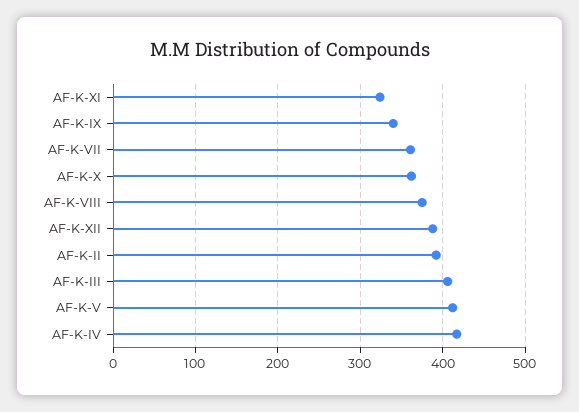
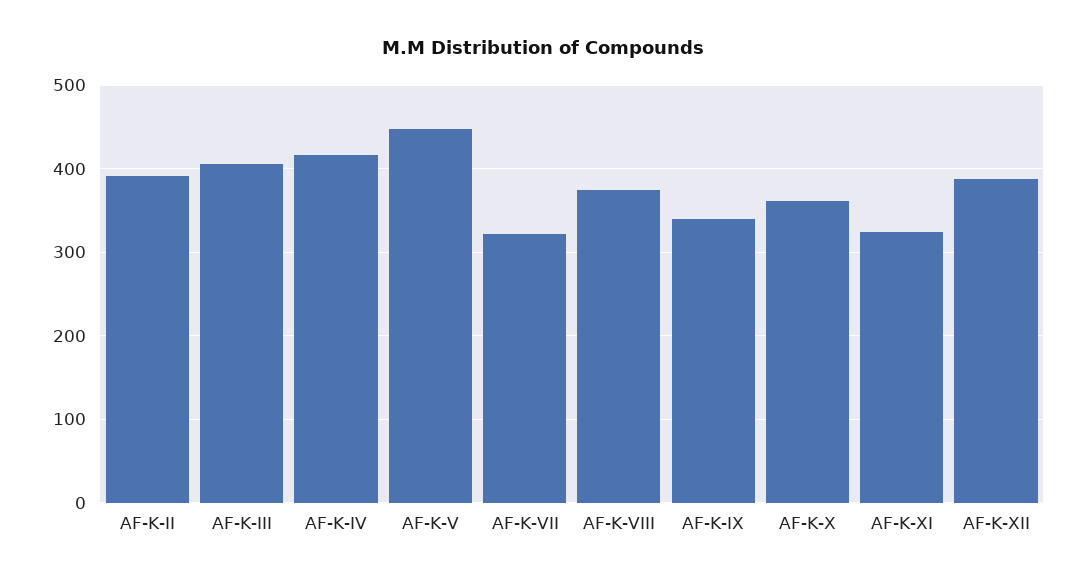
AF-K-VII: 360 -> 320
AF-K-V: 410 -> 450

